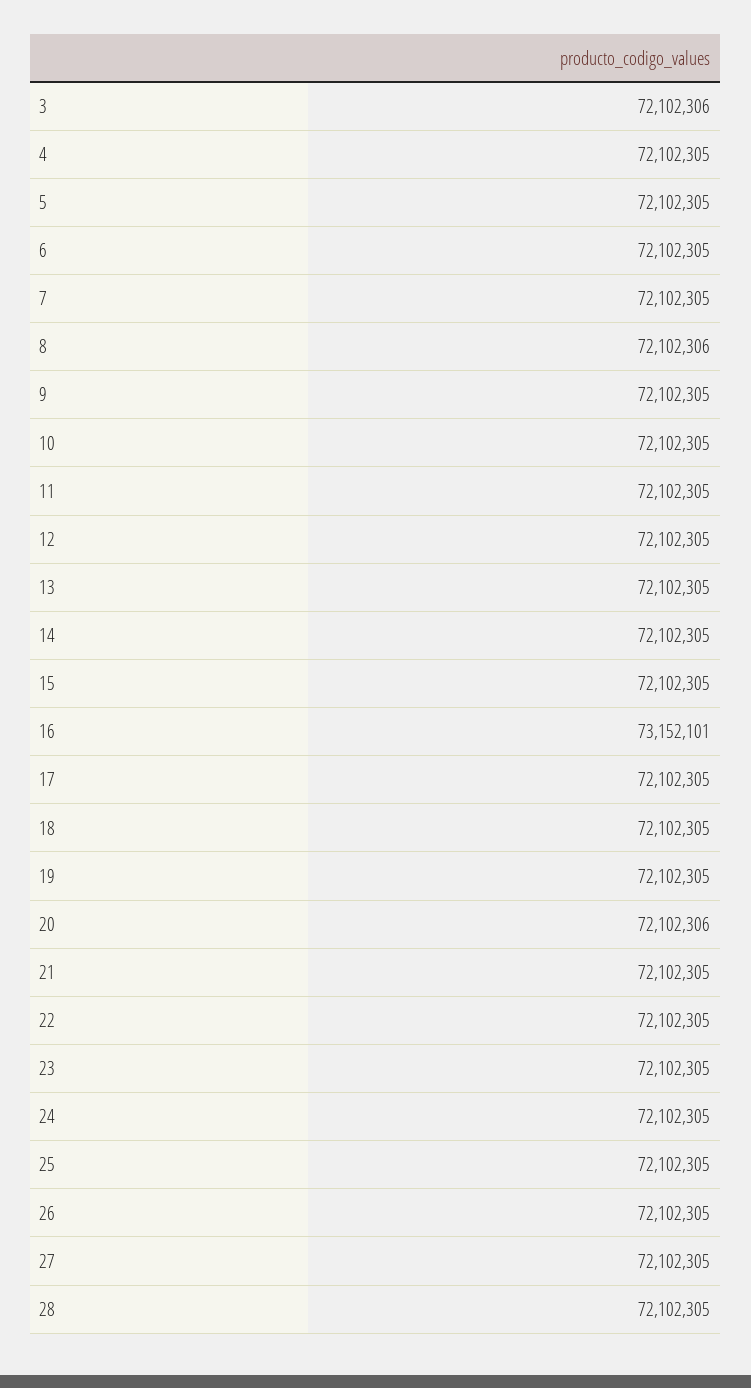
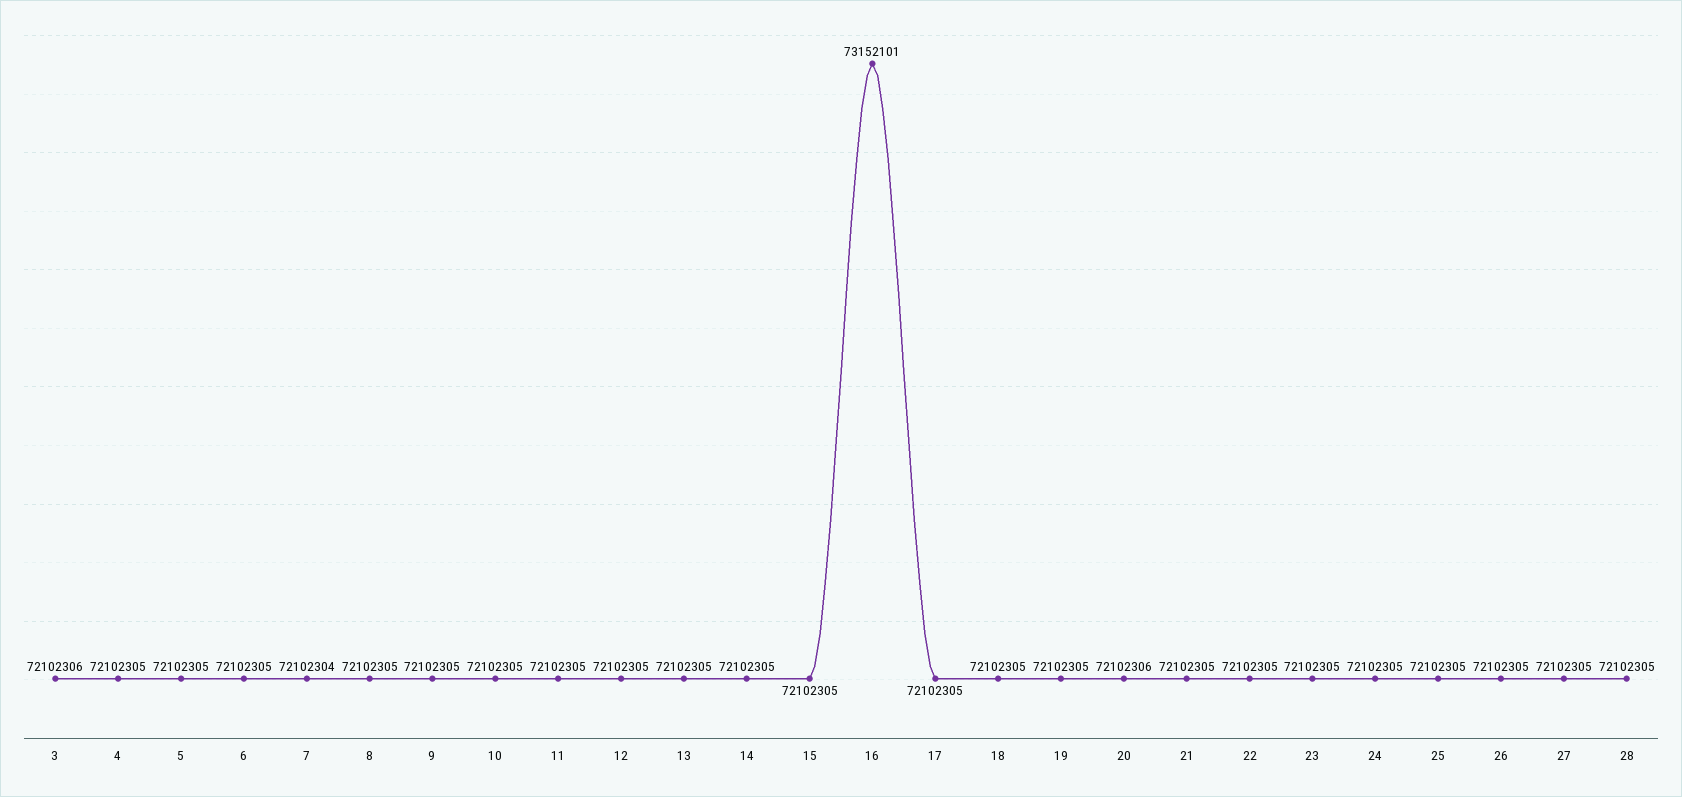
7: 72102305 -> 72102304
8: 72102306 -> 72102305

